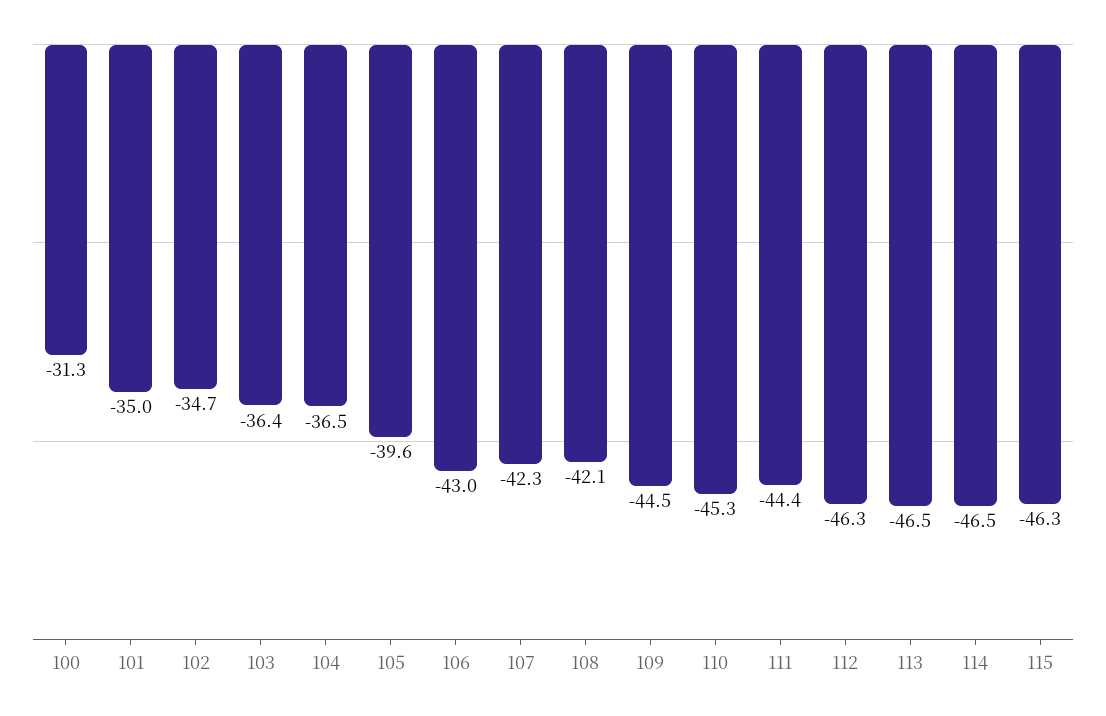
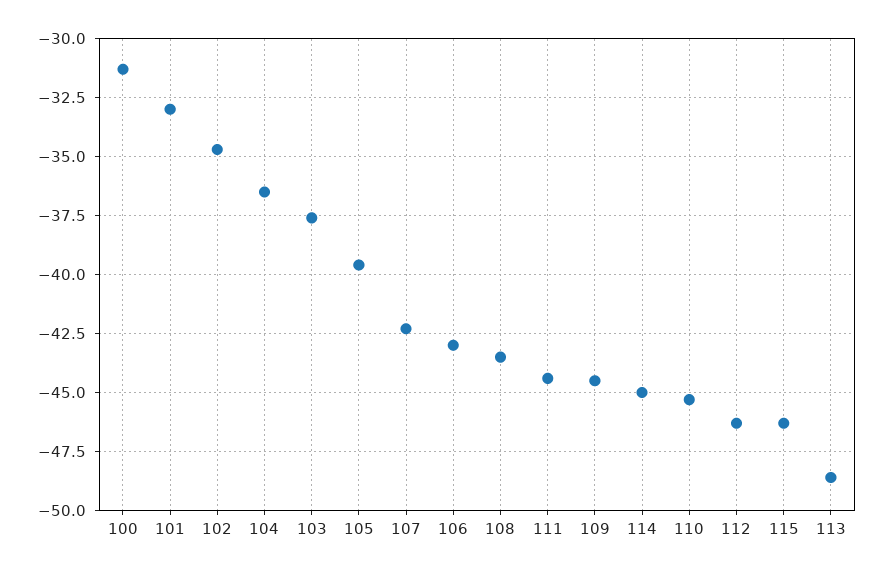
101: -35 -> -33
103: -36.4 -> -37.5
108: -42.1 -> -43.5
113: -46.5 -> -48.5
114: -46.5 -> -45

